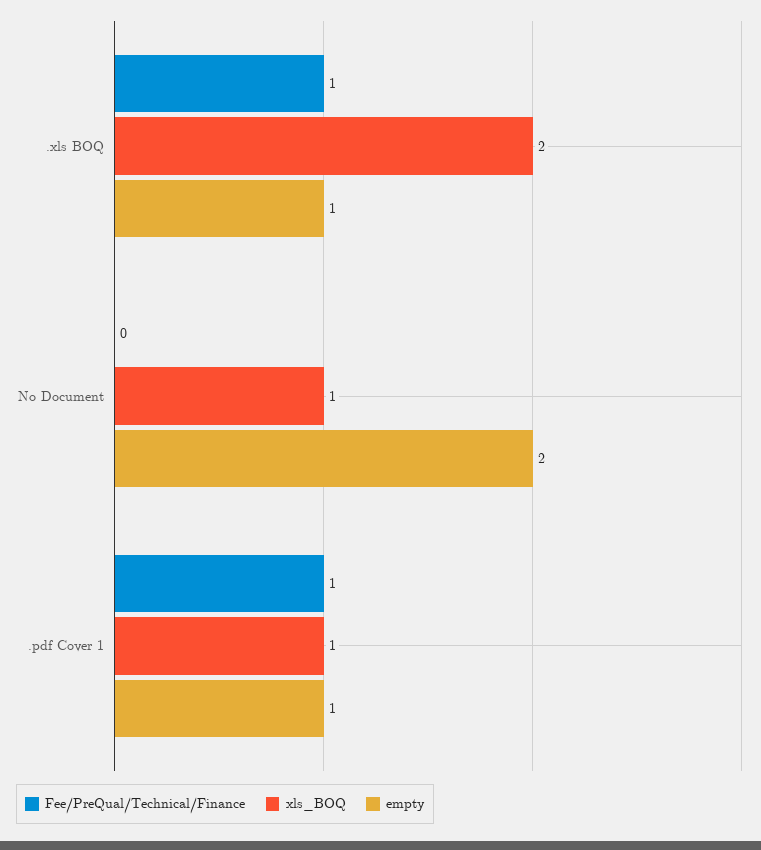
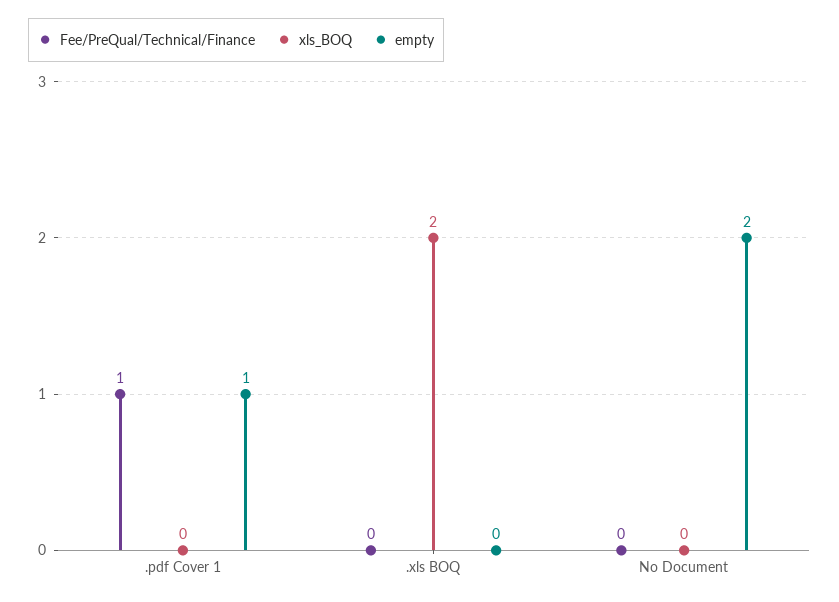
Fee/PreQual/Technical/Finance, .xls BOQ: 1 -> 0
empty, .xls BOQ: 1 -> 0
xls_BOQ, No Document: 1 -> 0
xls_BOQ, .pdf Cover 1: 1 -> 0

